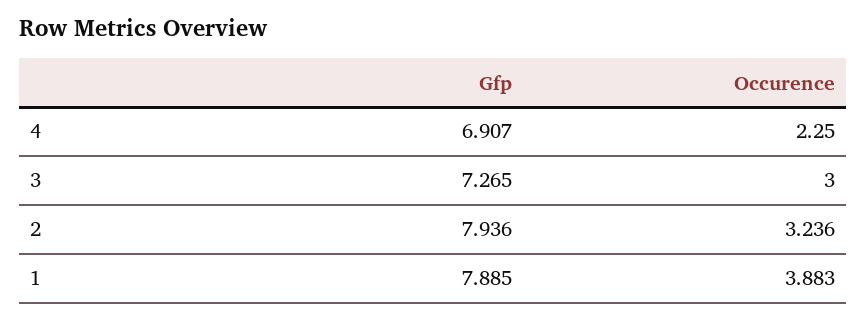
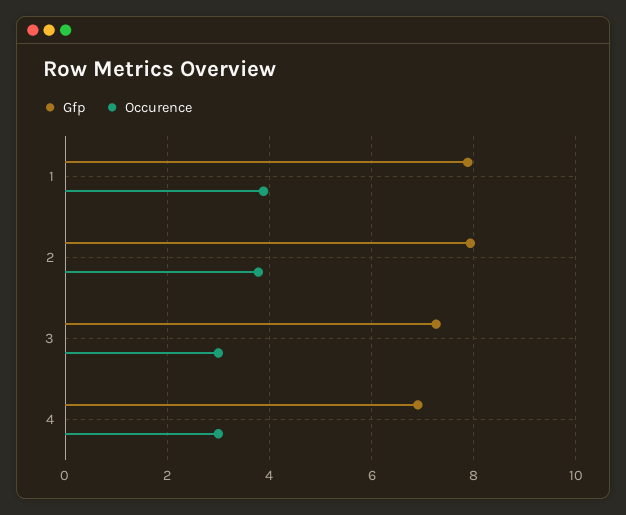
Occurence, 4: 2.25 -> 3
Occurence, 2: 3.236 -> 3.8

